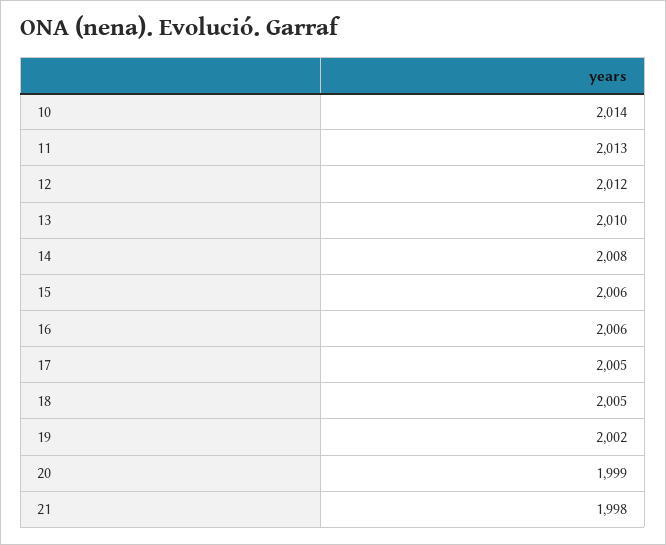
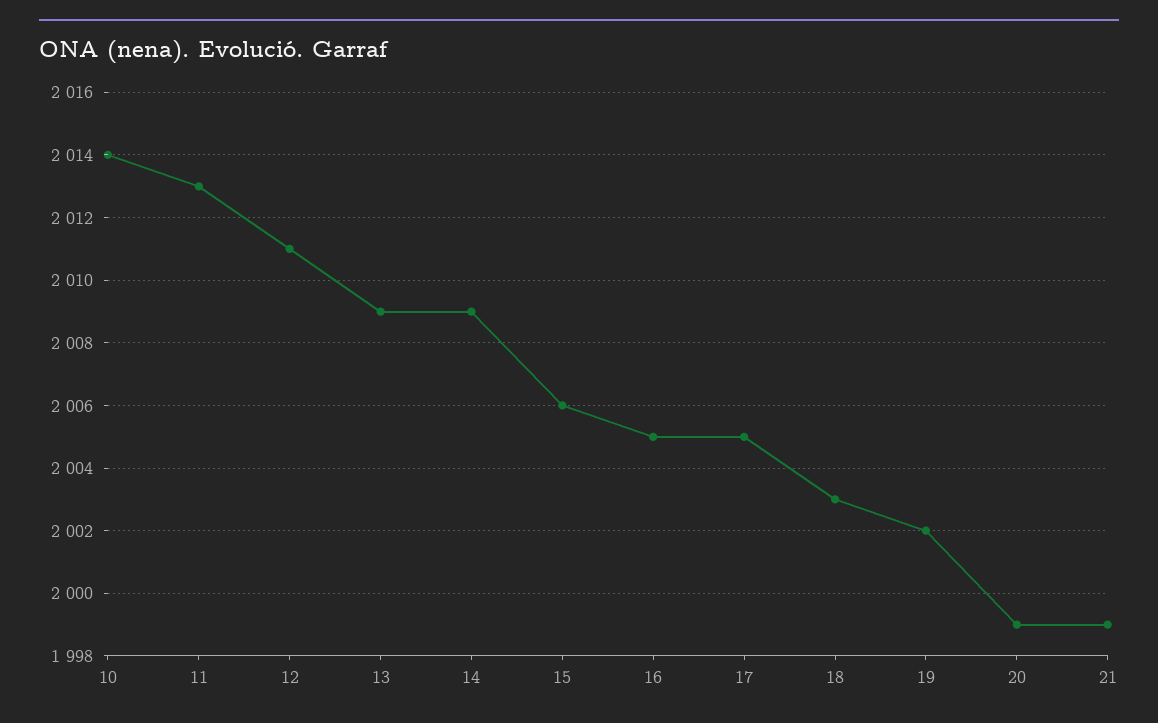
12: 2012 -> 2011
13: 2010 -> 2009
14: 2008 -> 2009
16: 2006 -> 2005
18: 2005 -> 2003
21: 1998 -> 1999

